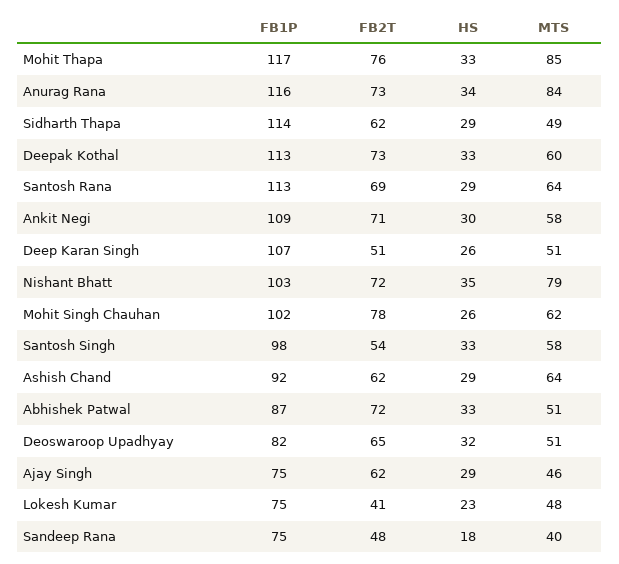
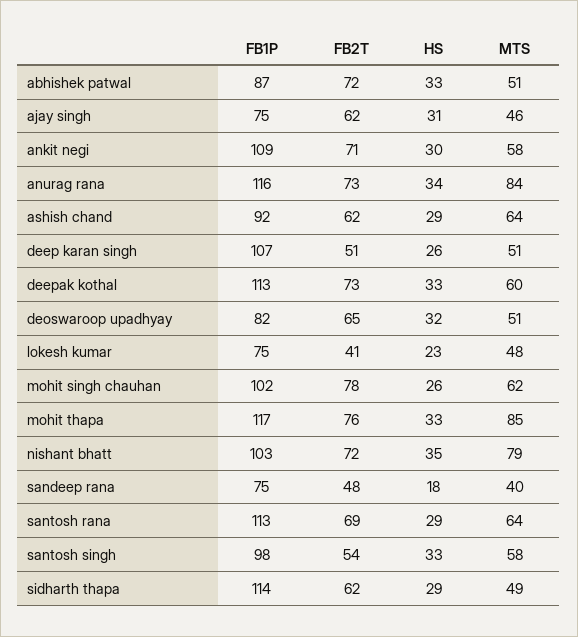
HS, Ajay Singh: 29 -> 31

